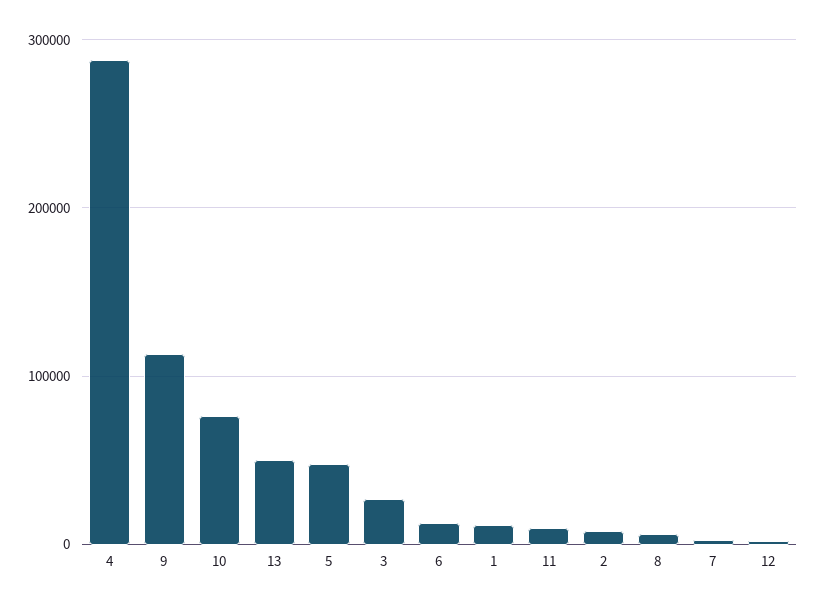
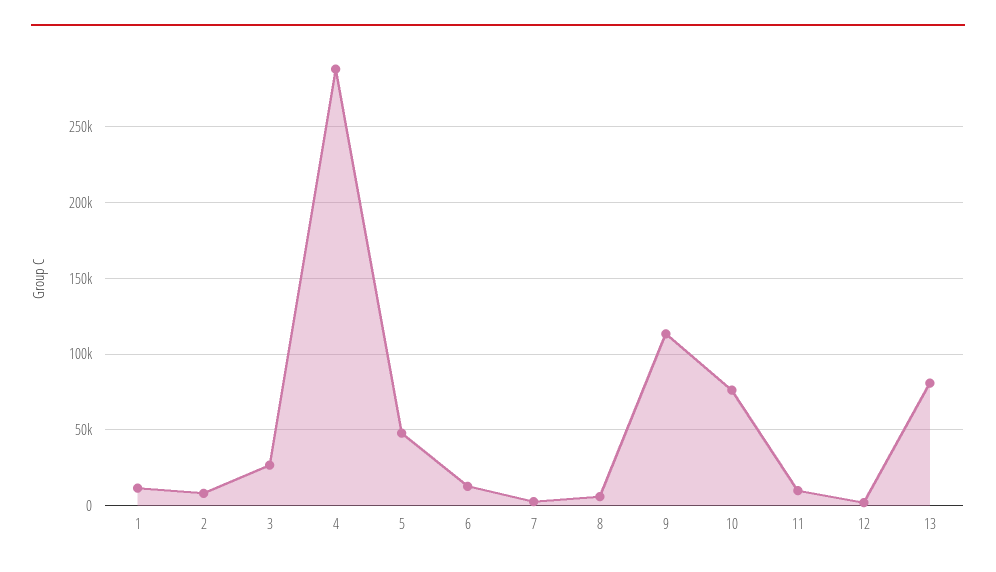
13: 50000 -> 80000

